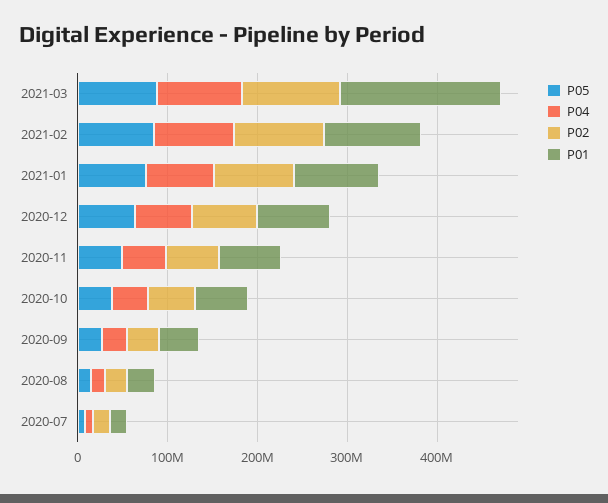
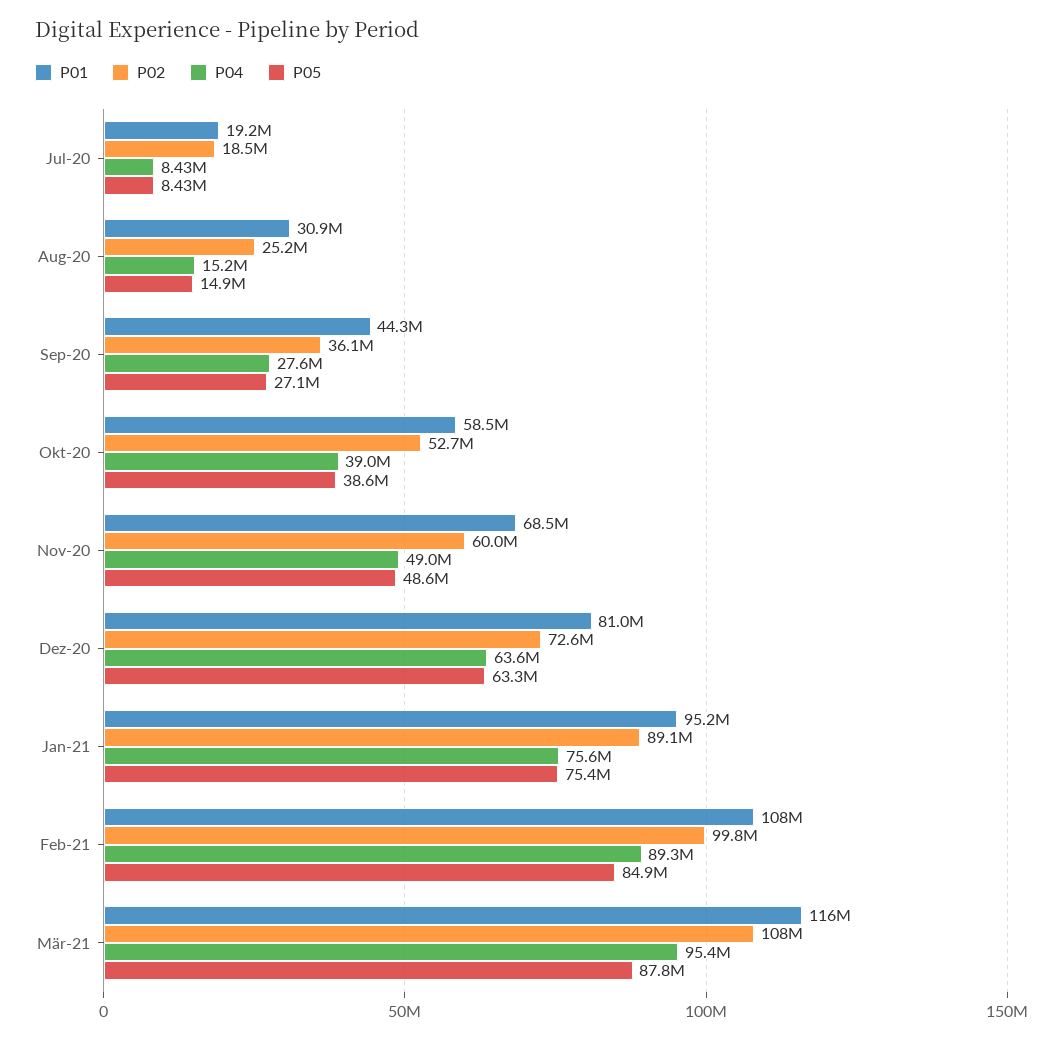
P01, 2021-03: 180000000 -> 116000000

